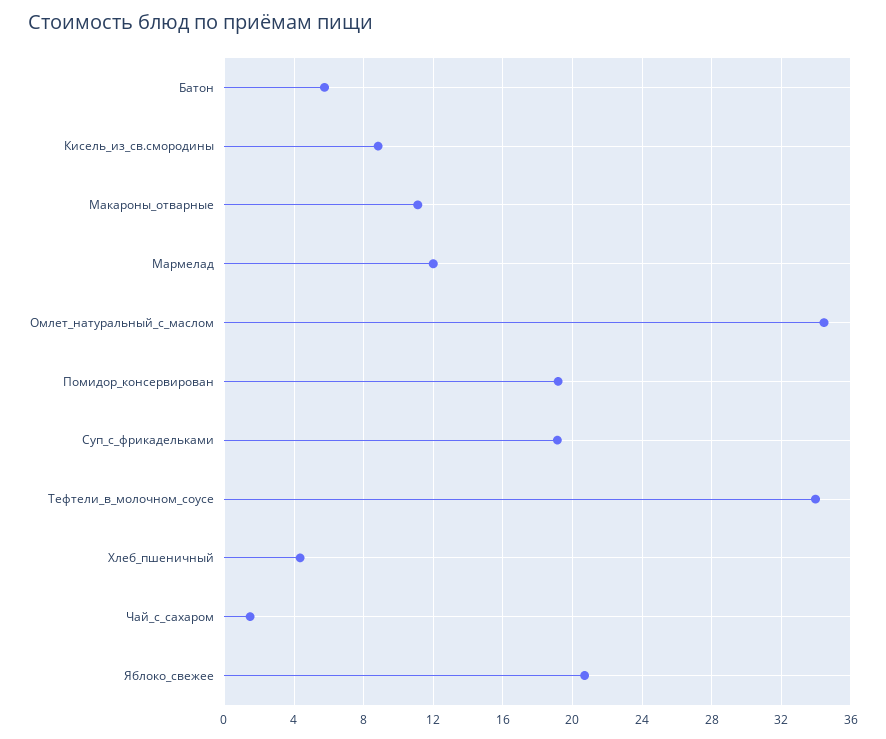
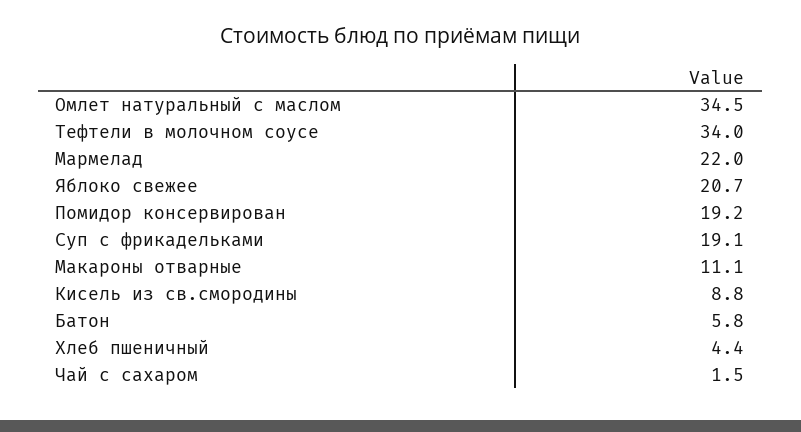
Мармелад: 12 -> 22

